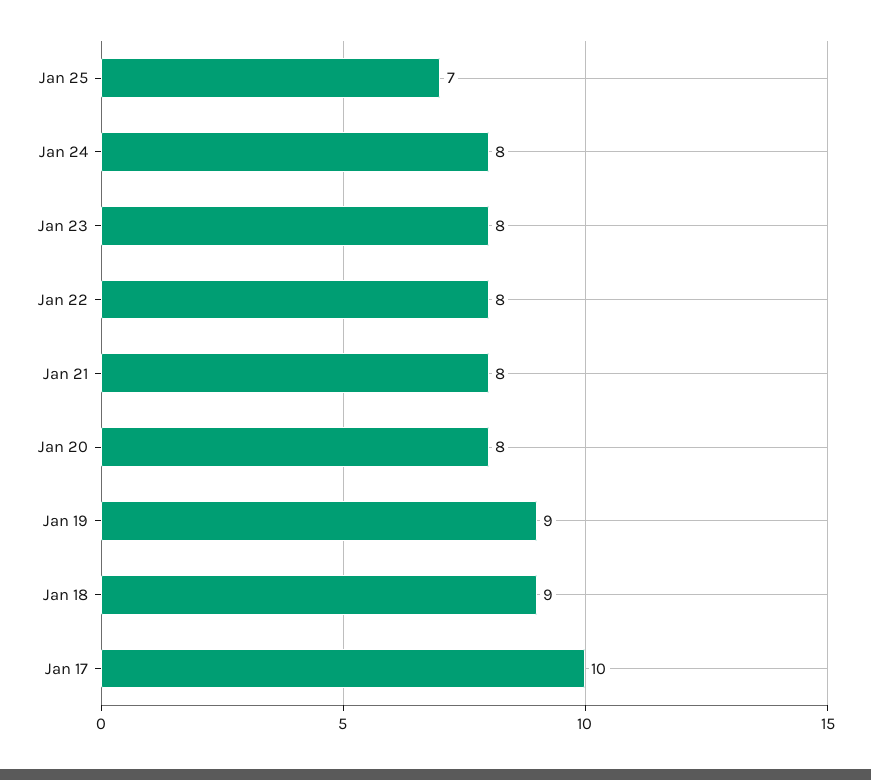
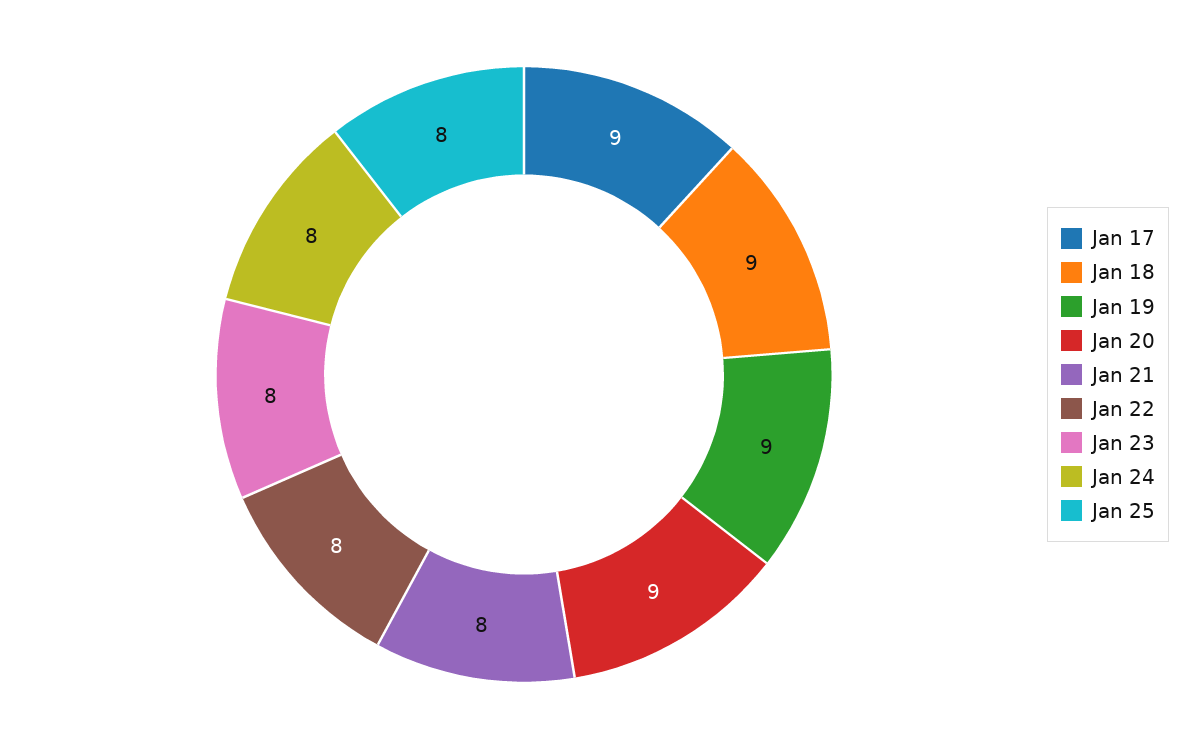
Jan 25: 7 -> 8
Jan 20: 8 -> 9
Jan 17: 10 -> 9

